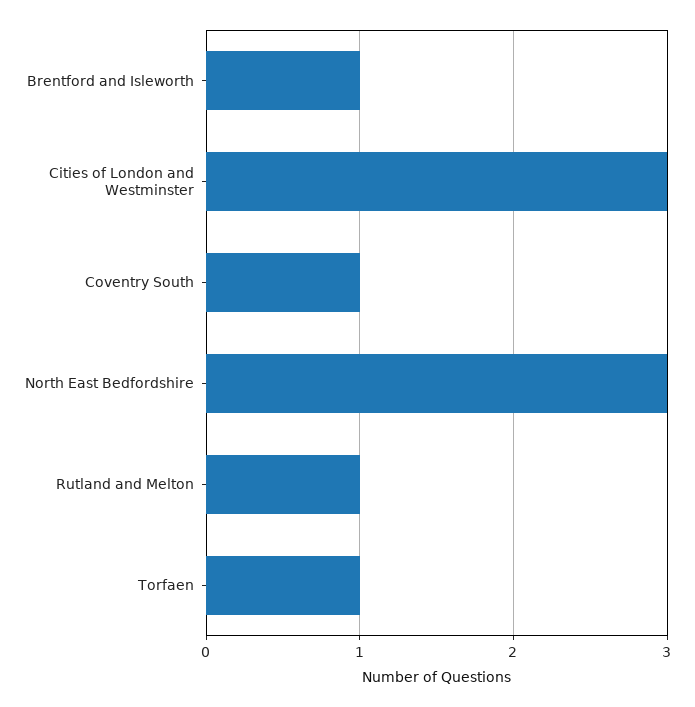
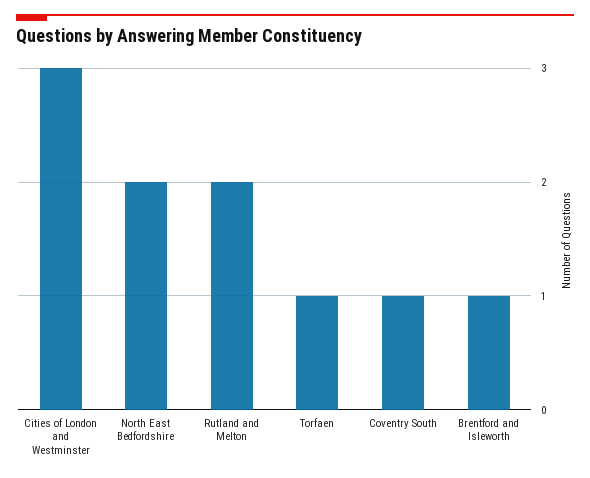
North East Bedfordshire: 3 -> 2
Rutland and Melton: 1 -> 2

